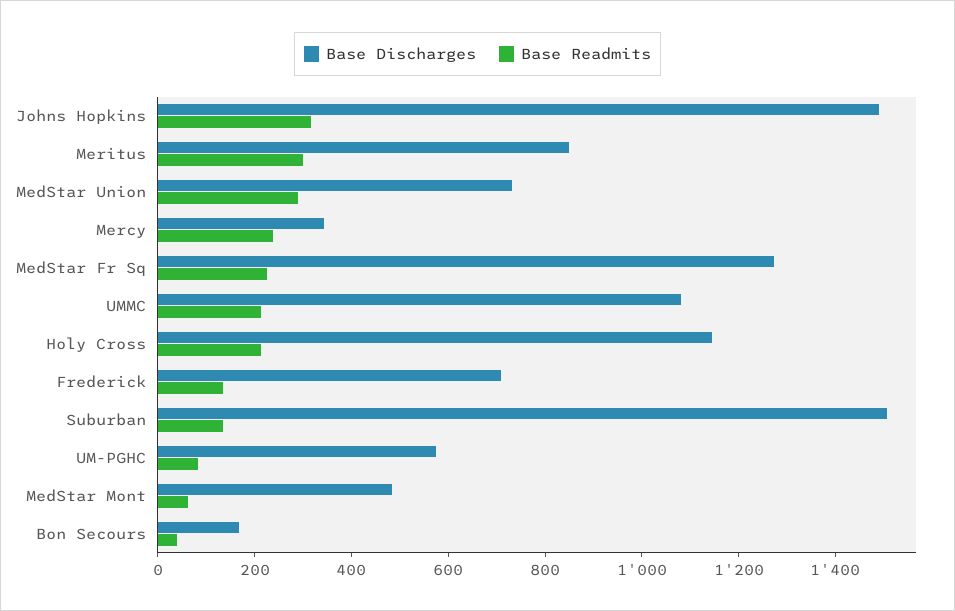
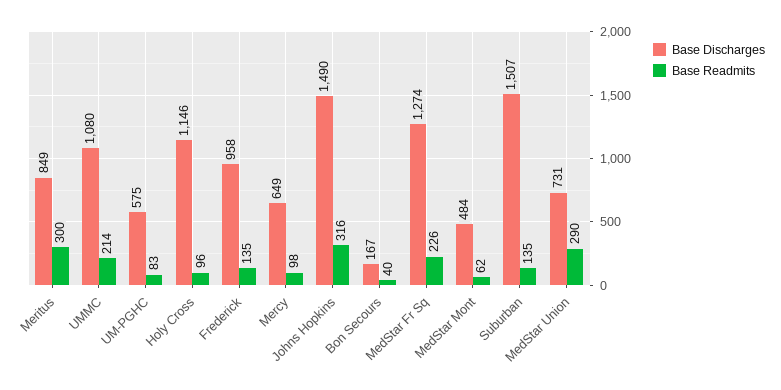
Base Discharges, Mercy: 350 -> 649
Base Readmits, Mercy: 250 -> 98
Base Readmits, Holy Cross: 200 -> 96
Base Discharges, Frederick: 700 -> 958

